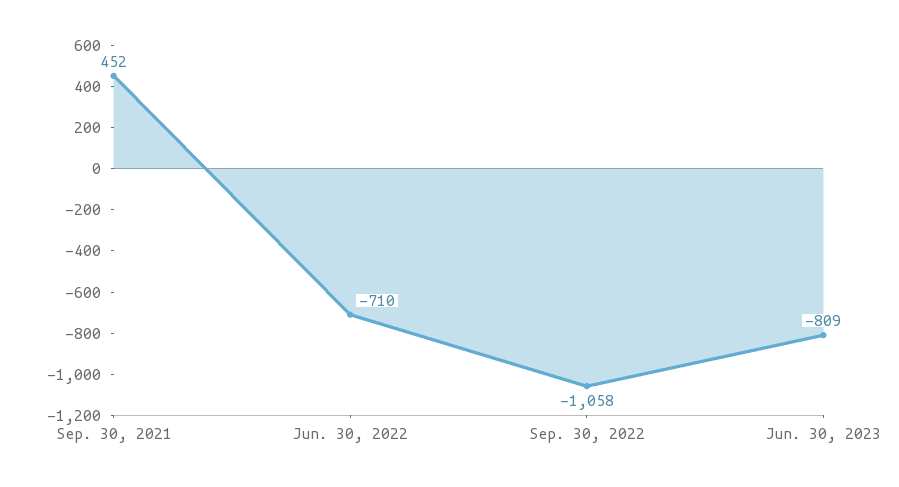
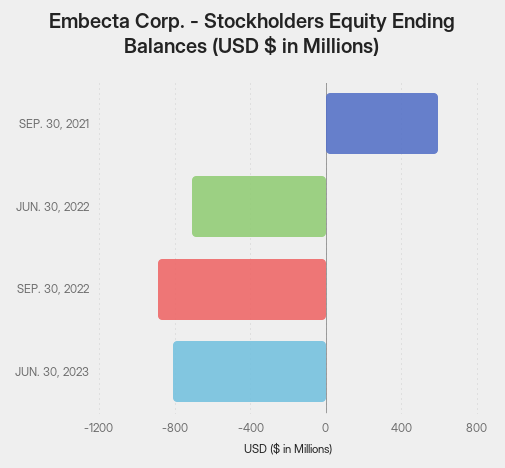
Sep. 30, 2021: 452 -> 600
Sep. 30, 2022: -1058 -> -900

